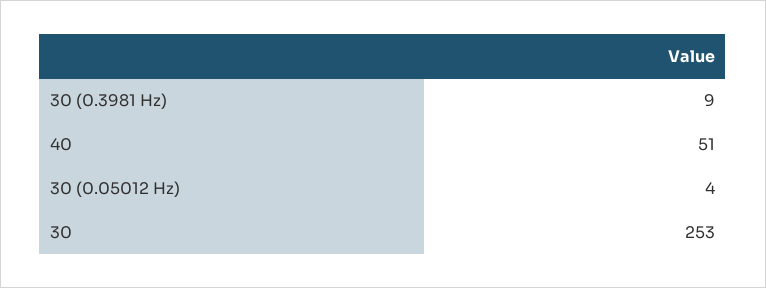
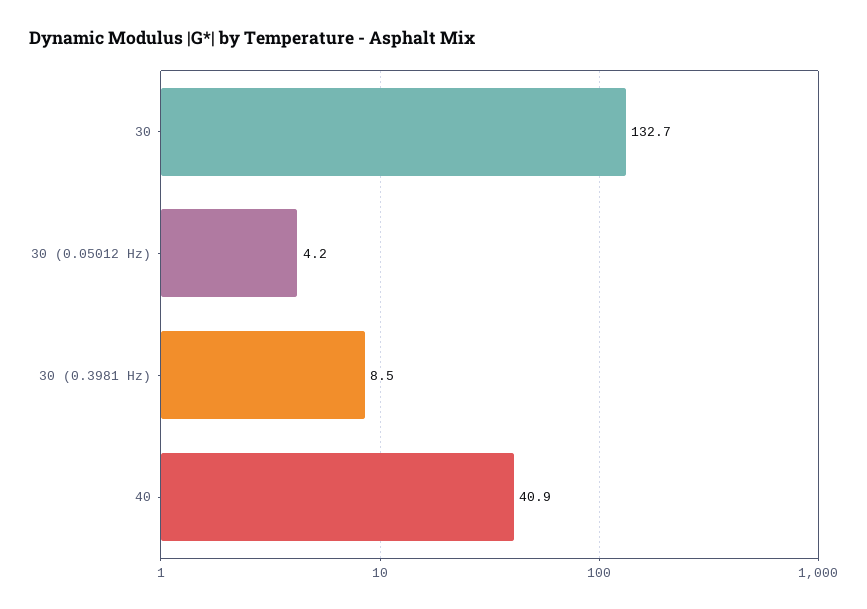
40: 51 -> 40.9
30: 253 -> 132.7

